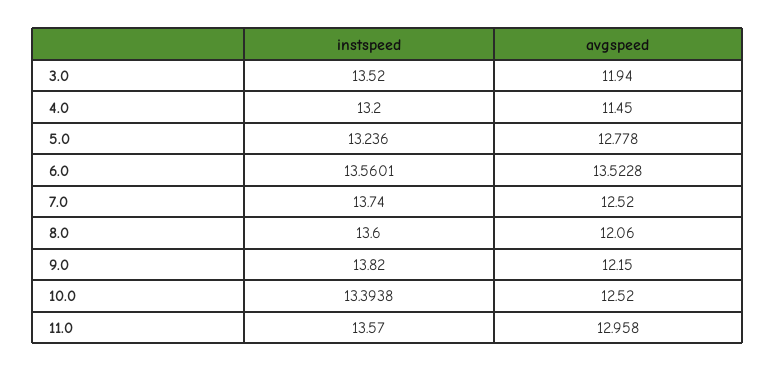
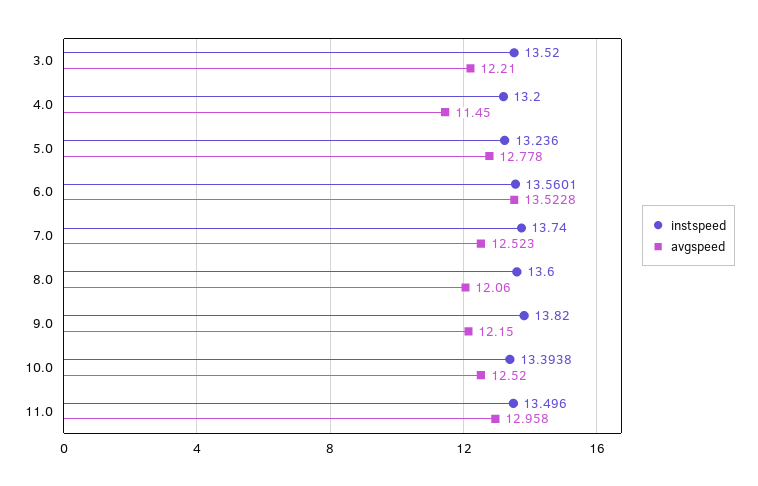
avgspeed, 3.0: 11.94 -> 12.21
avgspeed, 7.0: 12.52 -> 12.523
instspeed, 11.0: 13.57 -> 13.496

